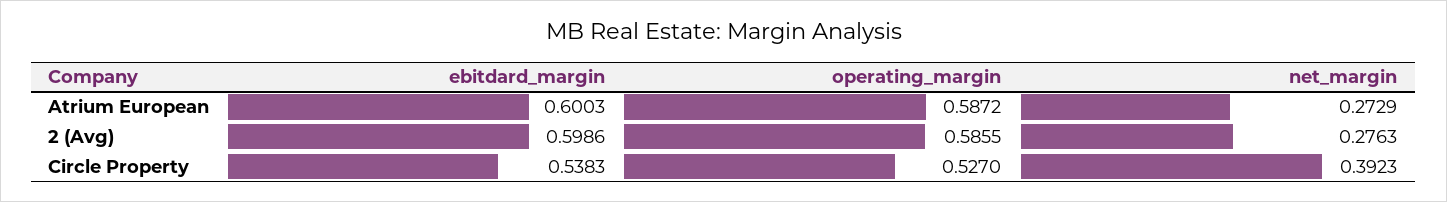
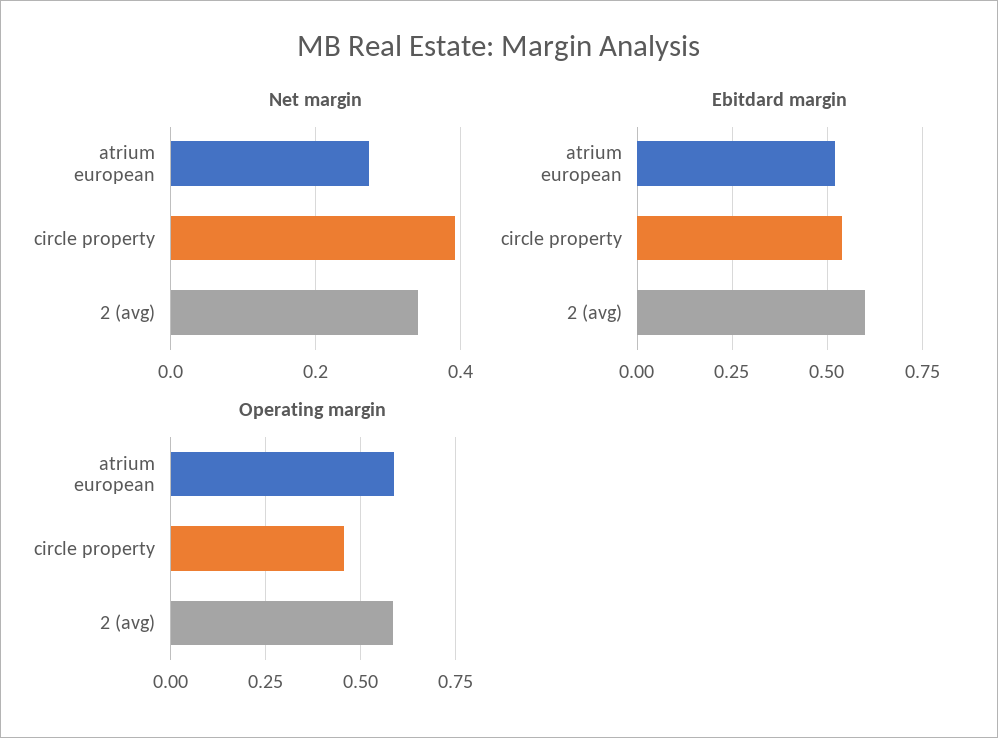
ebitdard_margin, Atrium European: 0.6003 -> 0.525
net_margin, 2 (Avg): 0.2763 -> 0.34
operating_margin, Circle Property: 0.527 -> 0.45

